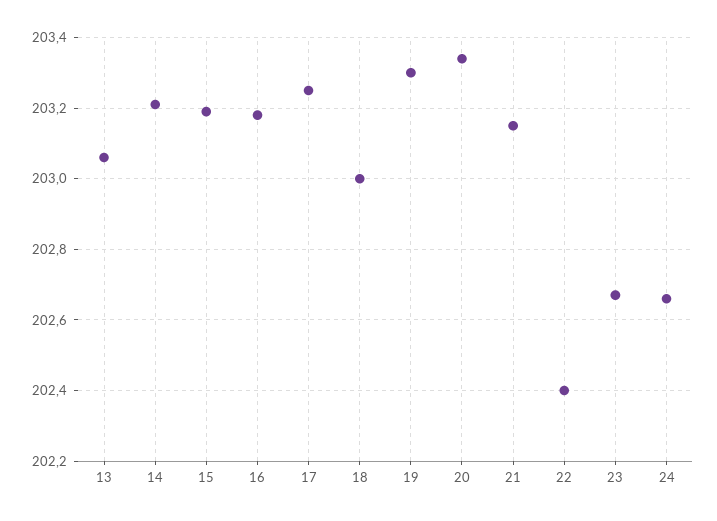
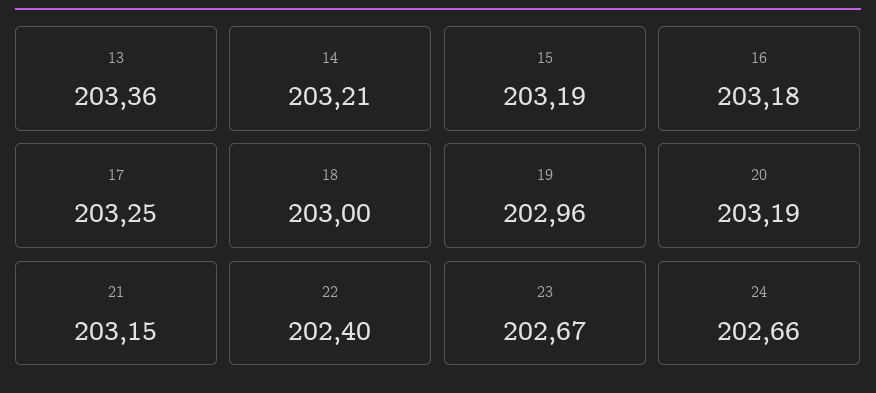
13: 203.05 -> 203.36
19: 203.3 -> 202.96
20: 203.35 -> 203.19

